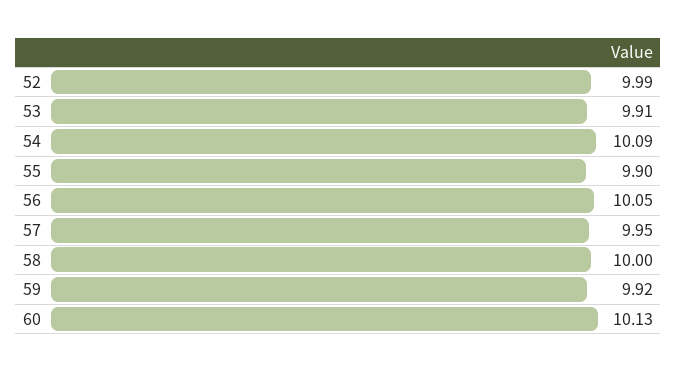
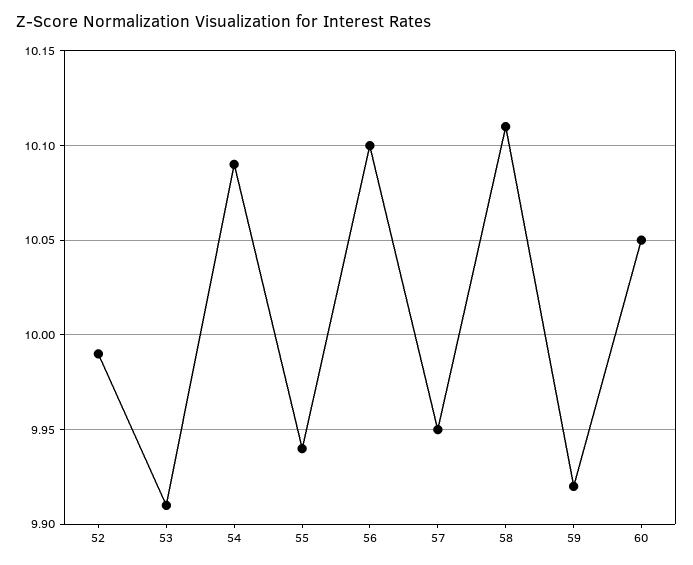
55: 9.9 -> 9.94
56: 10.05 -> 10.1
58: 10 -> 10.11
60: 10.13 -> 10.05

